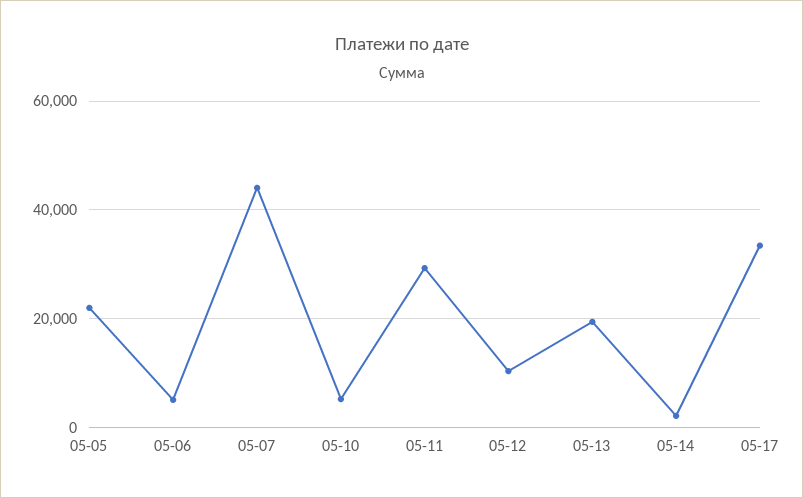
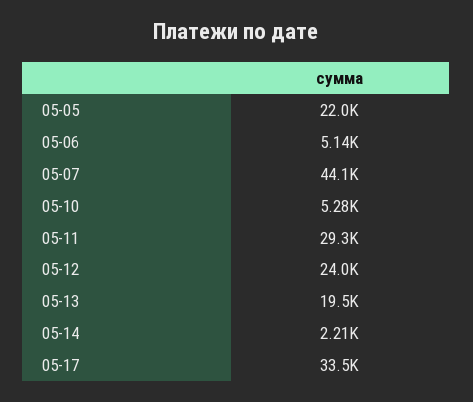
05-12: 10000 -> 24000

